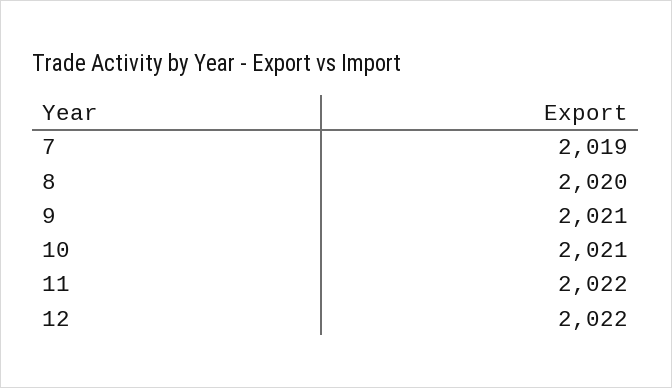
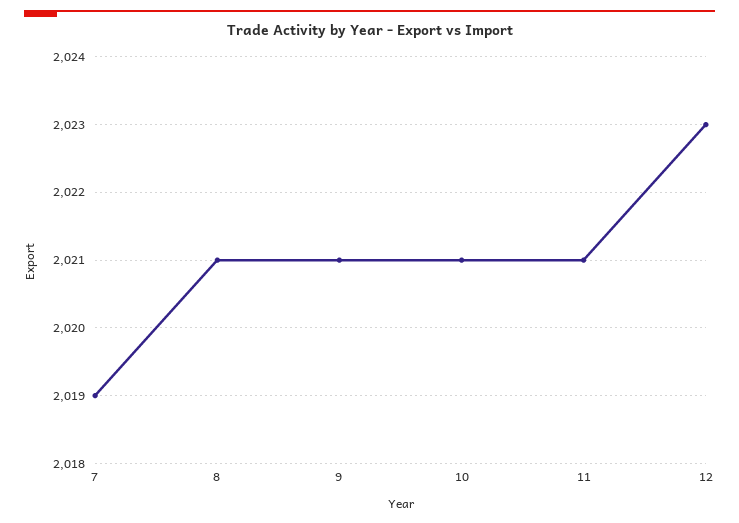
8: 2020 -> 2021
11: 2022 -> 2021
12: 2022 -> 2023

